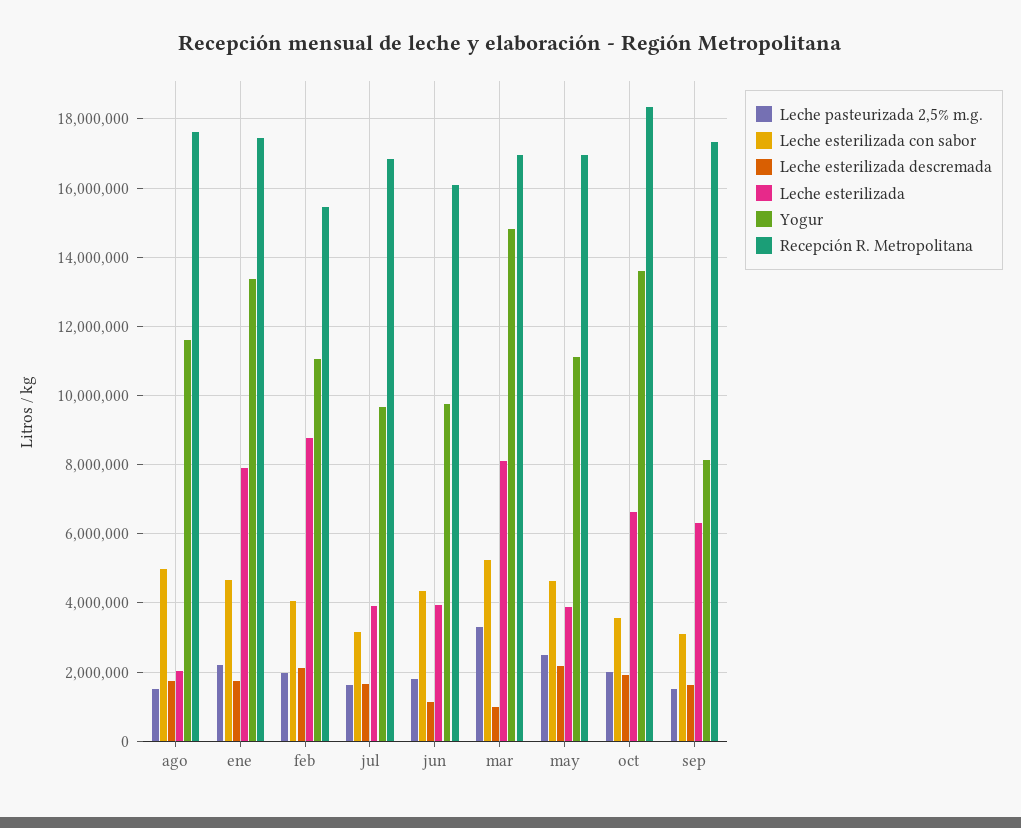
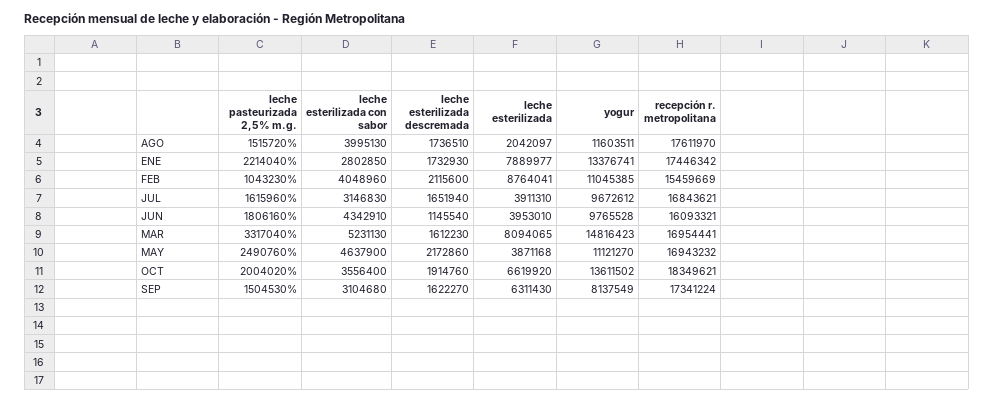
Leche esterilizada con sabor, ago: 5000000 -> 3995130
Leche esterilizada con sabor, ene: 4600000 -> 2802850
Leche pasteurizada 2,5% m.g., feb: 2000000 -> 1043230
Leche esterilizada descremada, mar: 1000000 -> 1612230

